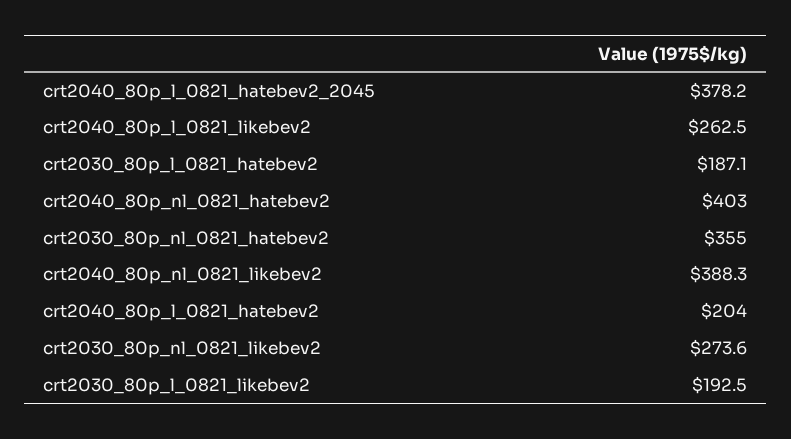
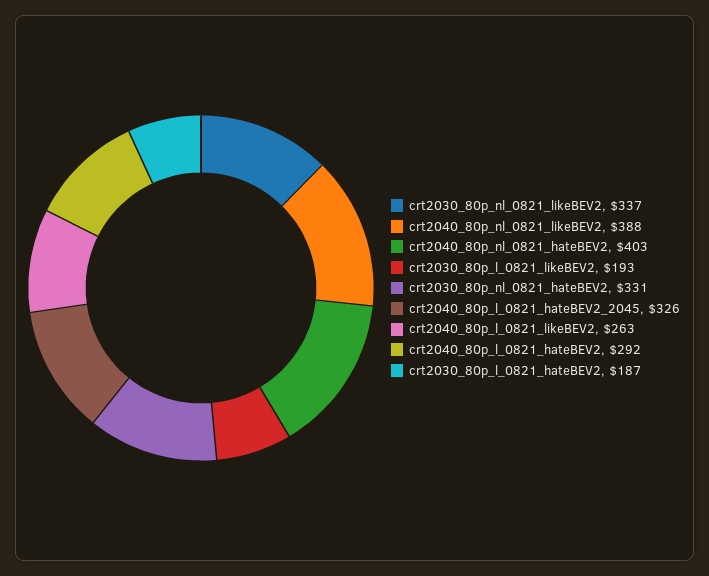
crt2040_80p_l_0821_hatebev2_2045: 378.2 -> 326
crt2030_80p_nl_0821_hatebev2: 355 -> 331
crt2040_80p_l_0821_hatebev2: 204 -> 292
crt2030_80p_nl_0821_likebev2: 273.6 -> 337

